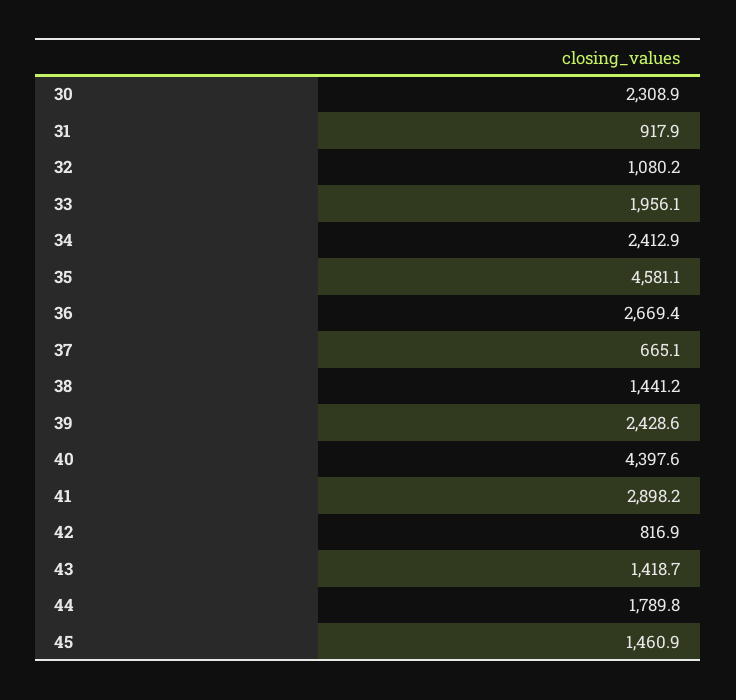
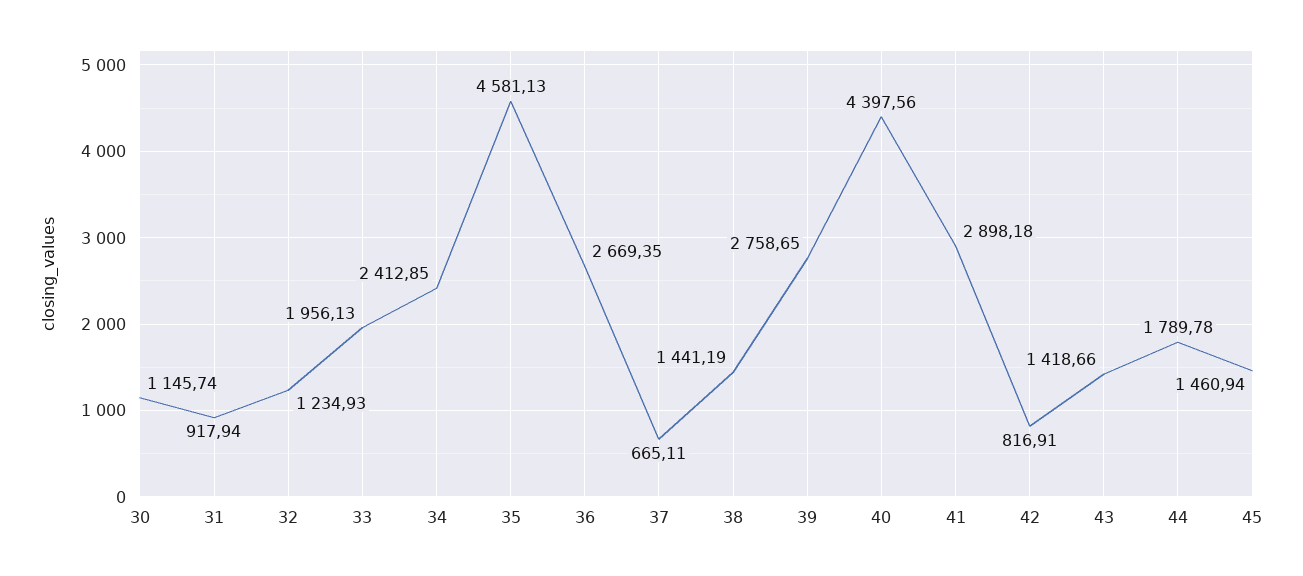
30: 2308.9 -> 1145.74
32: 1080.2 -> 1234.93
39: 2428.6 -> 2758.65

